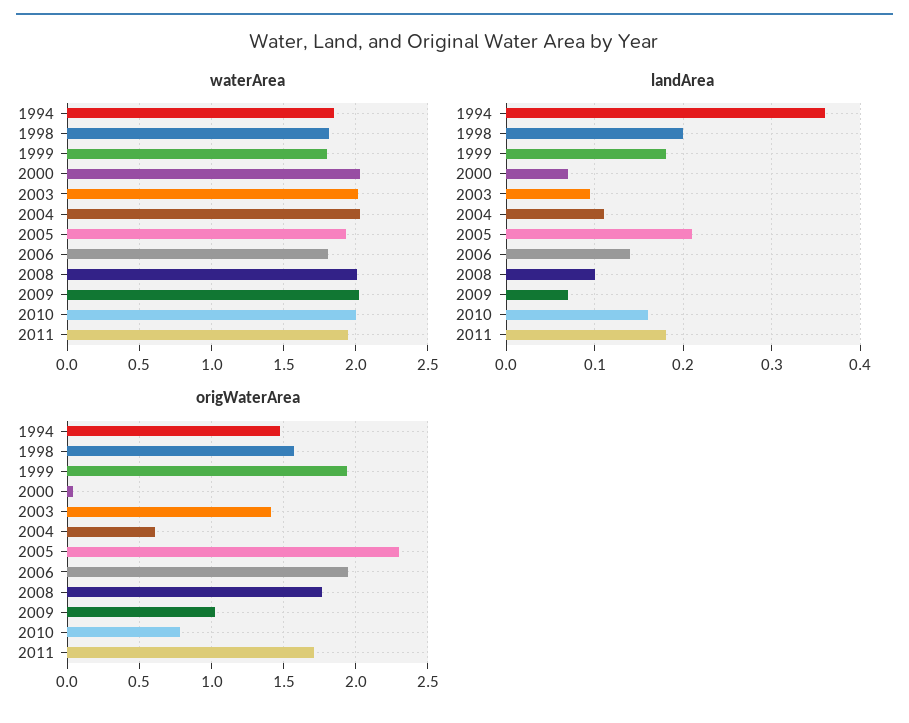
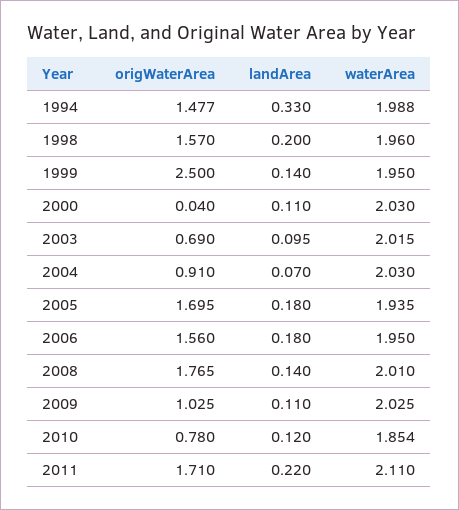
waterArea, 1994: 1.85 -> 1.988
waterArea, 1998: 1.8 -> 1.96
waterArea, 1999: 1.8 -> 1.95
waterArea, 2006: 1.8 -> 1.95
waterArea, 2010: 2 -> 1.854
waterArea, 2011: 1.95 -> 2.11
landArea, 1994: 0.36 -> 0.33
landArea, 1999: 0.18 -> 0.14
landArea, 2000: 0.07 -> 0.11
landArea, 2004: 0.11 -> 0.07
landArea, 2005: 0.21 -> 0.18
landArea, 2006: 0.14 -> 0.18
landArea, 2008: 0.1 -> 0.14
landArea, 2009: 0.07 -> 0.11
landArea, 2010: 0.16 -> 0.12
landArea, 2011: 0.18 -> 0.22
origWaterArea, 1999: 1.95 -> 2.5
origWaterArea, 2003: 1.4 -> 0.69
origWaterArea, 2004: 0.6 -> 0.91
origWaterArea, 2005: 2.3 -> 1.695
origWaterArea, 2006: 1.95 -> 1.56

